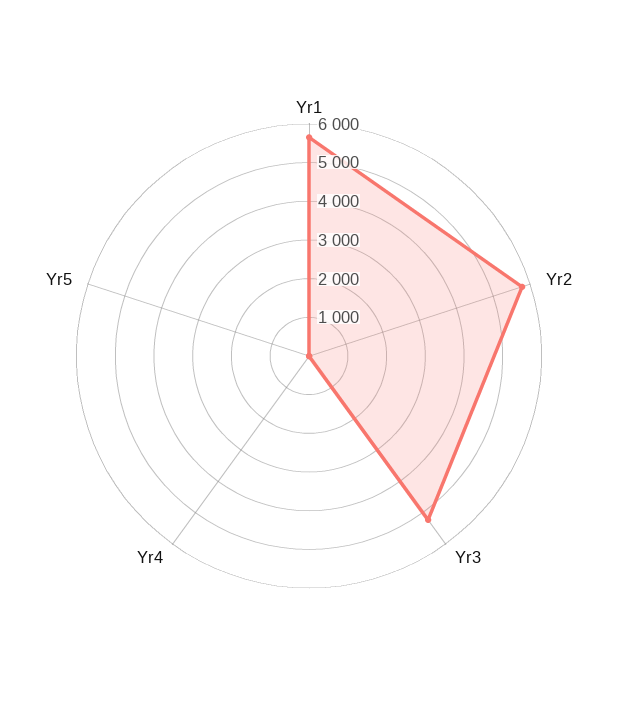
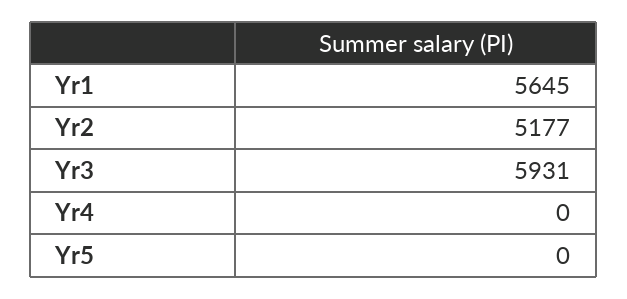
Yr2: 5750 -> 5177
Yr3: 5250 -> 5931

